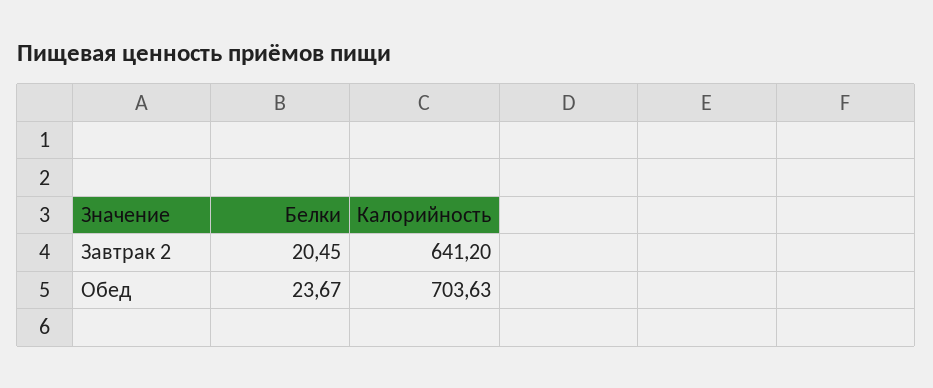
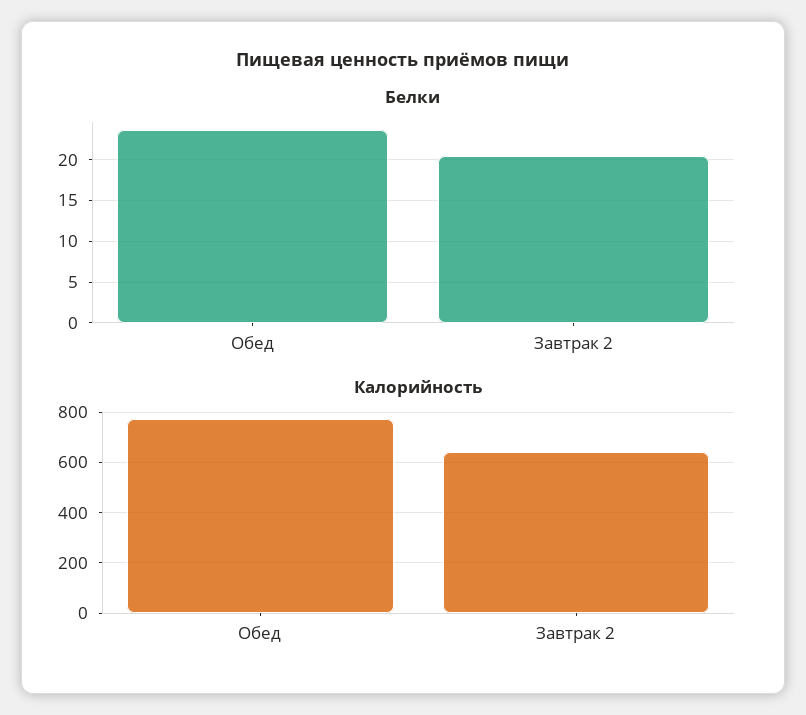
Калорийность, Обед: 703.63 -> 775

